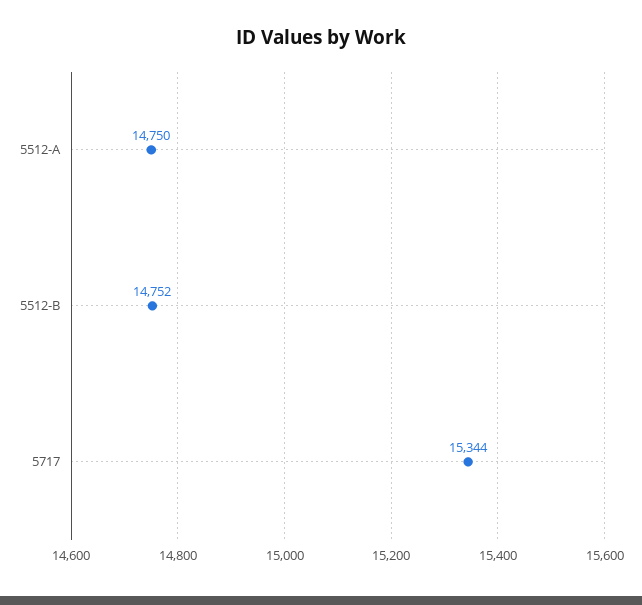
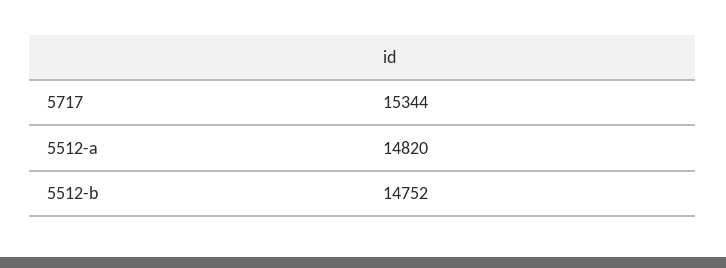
5512-A: 14750 -> 14820

